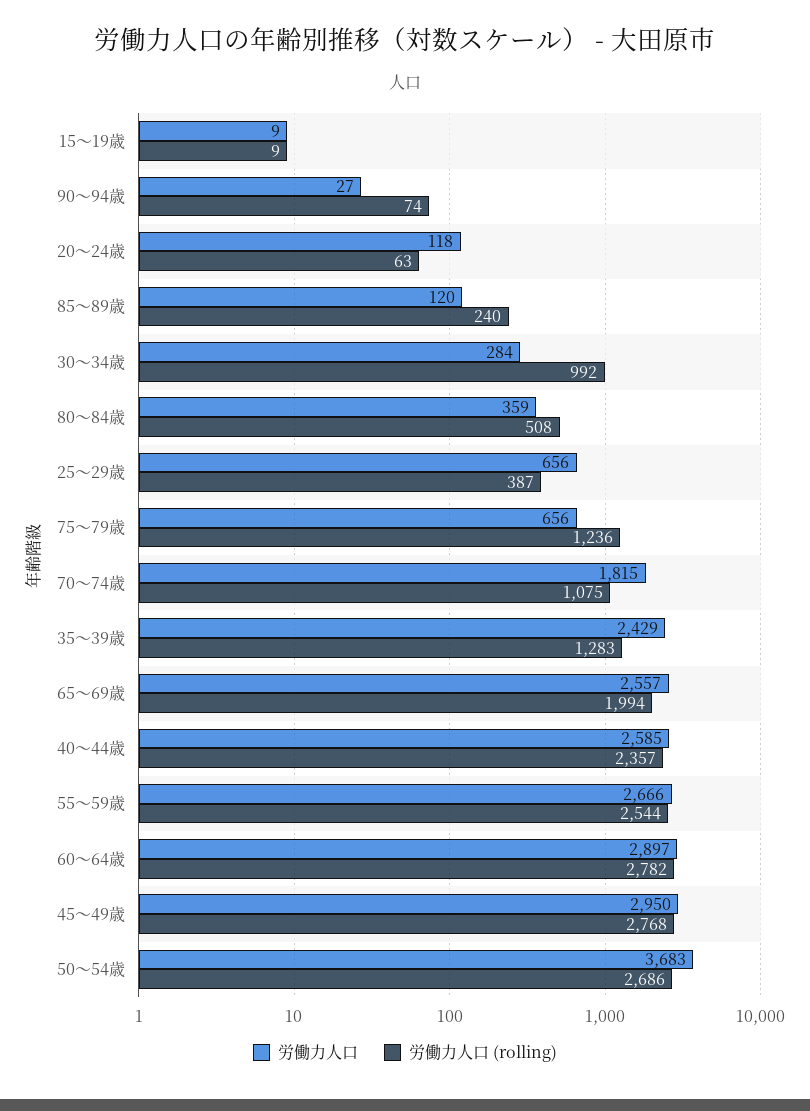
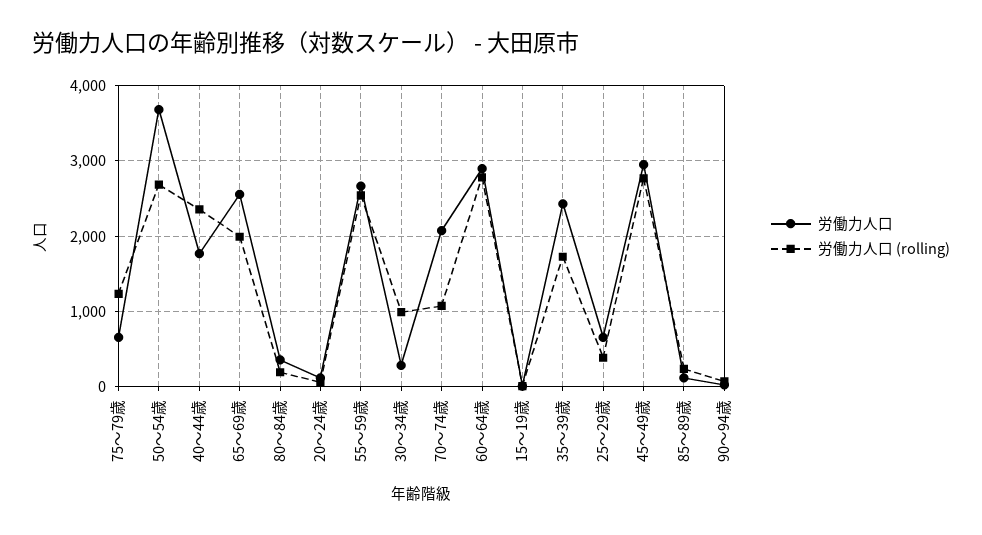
労働力人口 (rolling), 80～84歳: 508 -> 200
労働力人口, 70～74歳: 1815 -> 2100
労働力人口 (rolling), 35～39歳: 1283 -> 1700
労働力人口, 40～44歳: 2585 -> 1800

